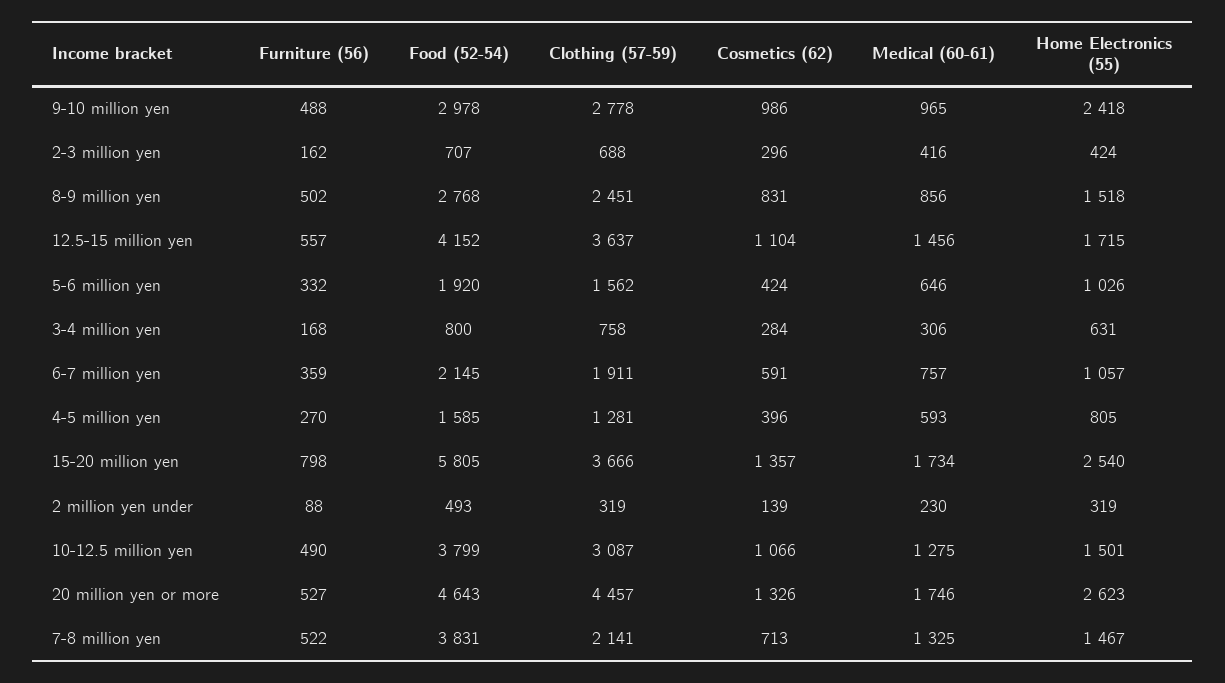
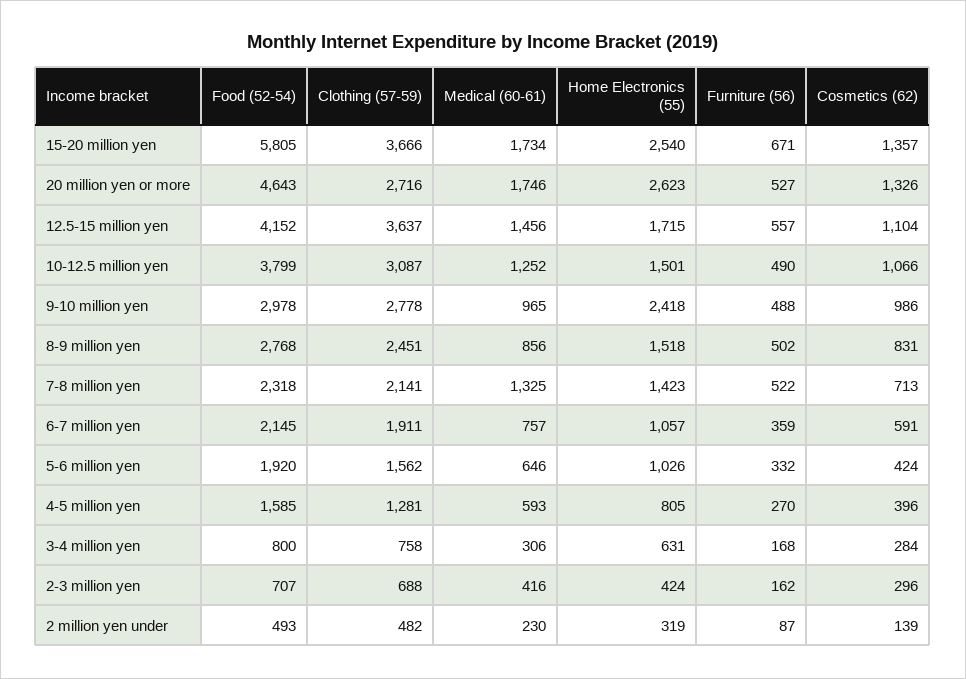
Furniture (56), 15-20 million yen: 798 -> 671
Furniture (56), 2 million yen under: 88 -> 87
Clothing (57-59), 2 million yen under: 319 -> 482
Medical (60-61), 10-12.5 million yen: 1275 -> 1252
Clothing (57-59), 20 million yen or more: 4457 -> 2716
Food (52-54), 7-8 million yen: 3831 -> 2318
Home Electronics (55), 7-8 million yen: 1467 -> 1423

